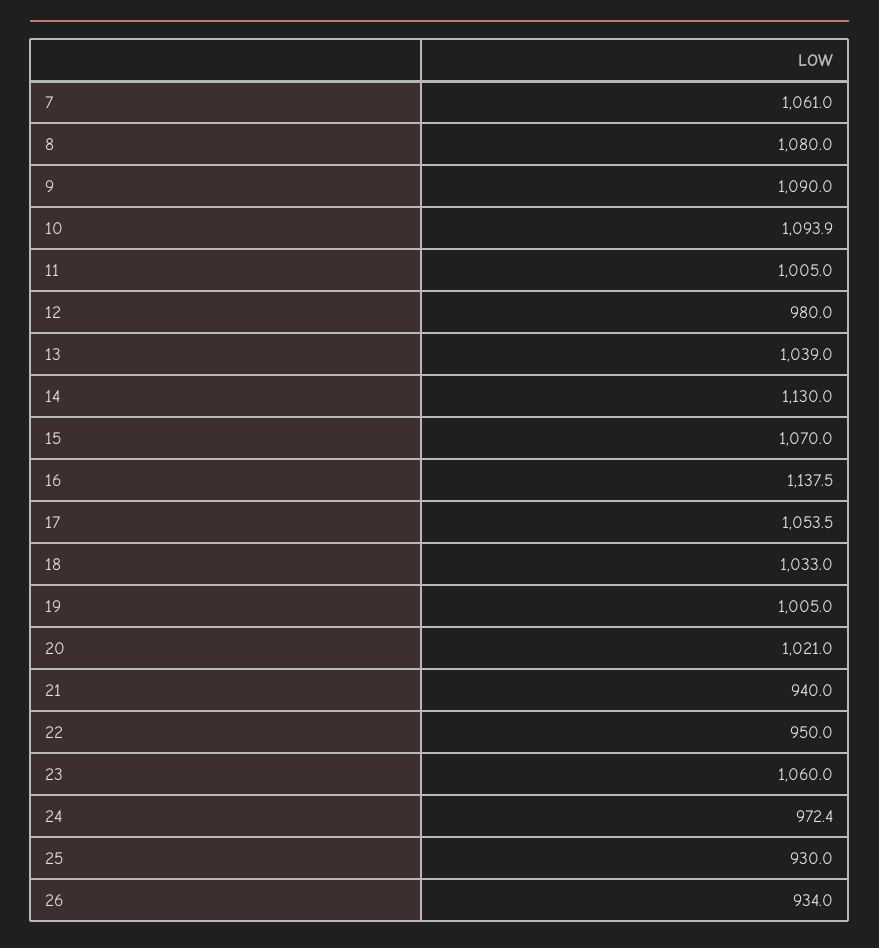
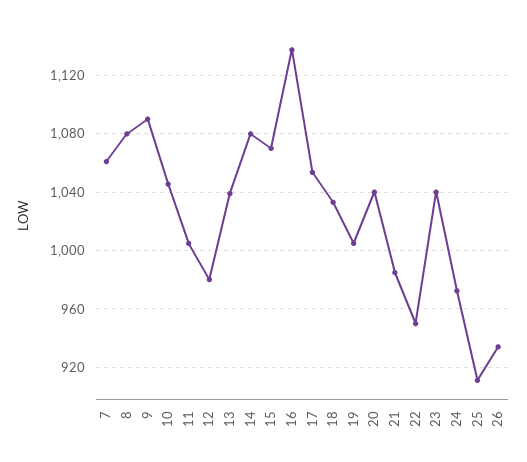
10: 1093.9 -> 1045
14: 1130 -> 1080
20: 1021 -> 1040
21: 940 -> 985
23: 1060 -> 1040
25: 930 -> 910

